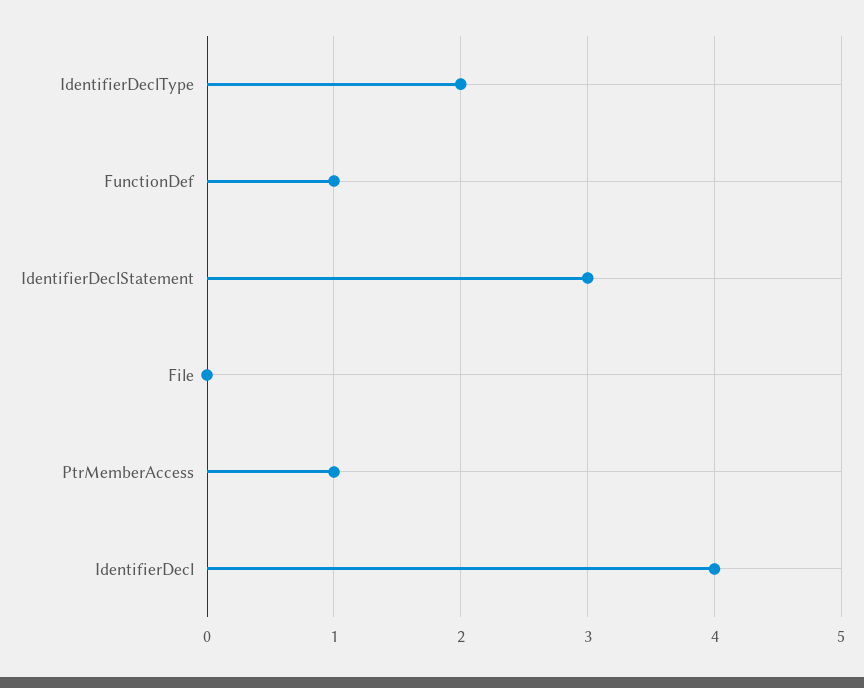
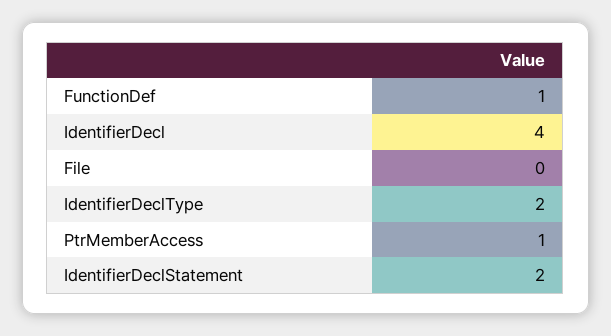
IdentifierDeclStatement: 3 -> 2

